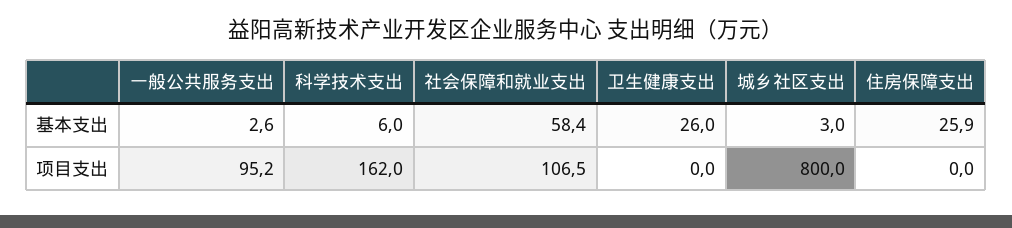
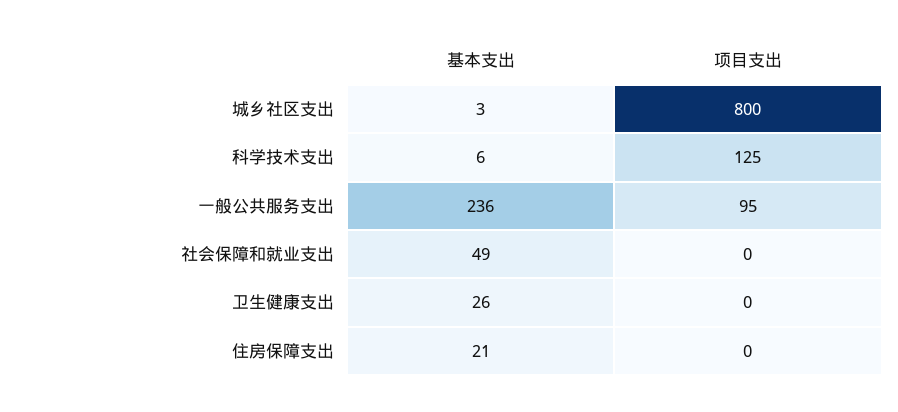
一般公共服务支出, 基本支出: 2.6 -> 236
社会保障和就业支出, 基本支出: 58.4 -> 49
住房保障支出, 基本支出: 25.9 -> 21
科学技术支出, 项目支出: 162 -> 125
社会保障和就业支出, 项目支出: 106.5 -> 0

